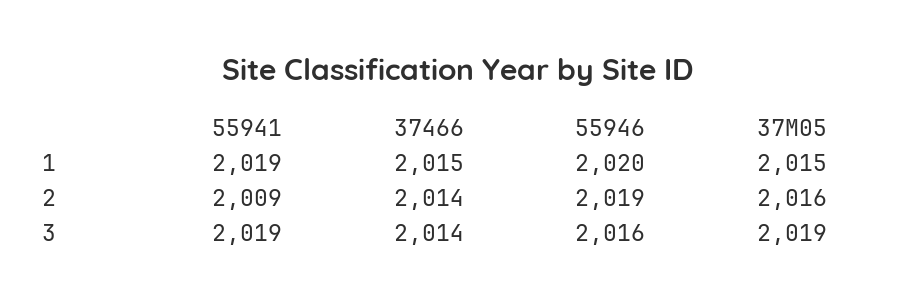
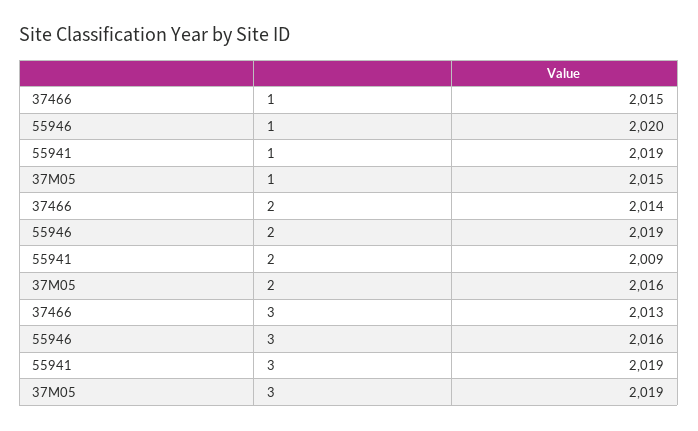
37466, 3: 2014 -> 2013

